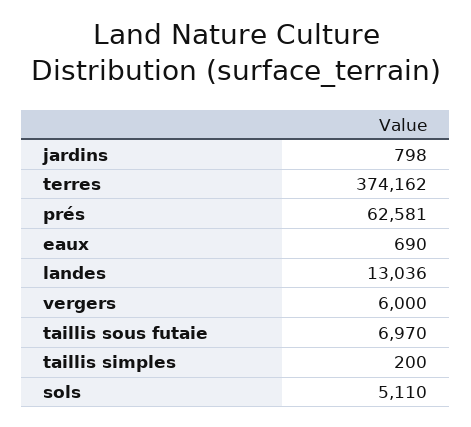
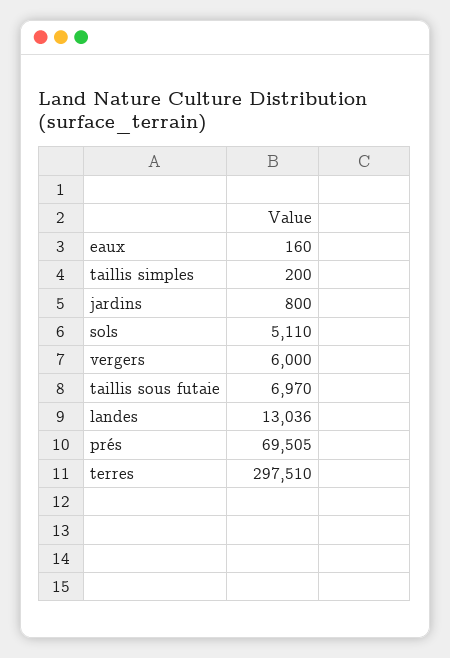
jardins: 798 -> 800
terres: 374162 -> 297510
prés: 62581 -> 69505
eaux: 690 -> 160

